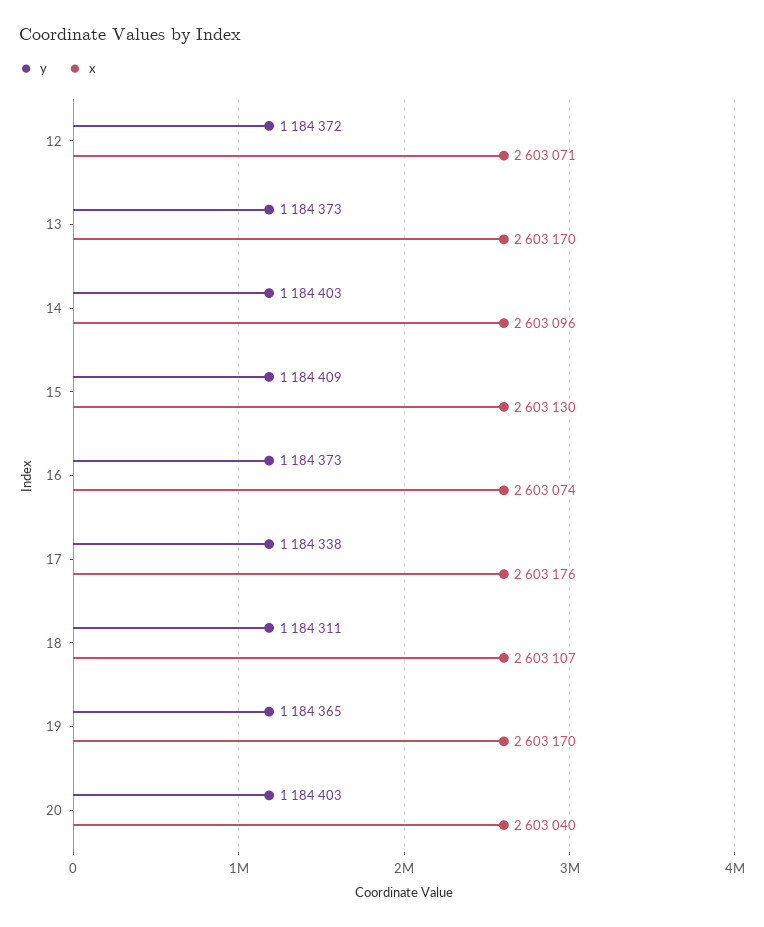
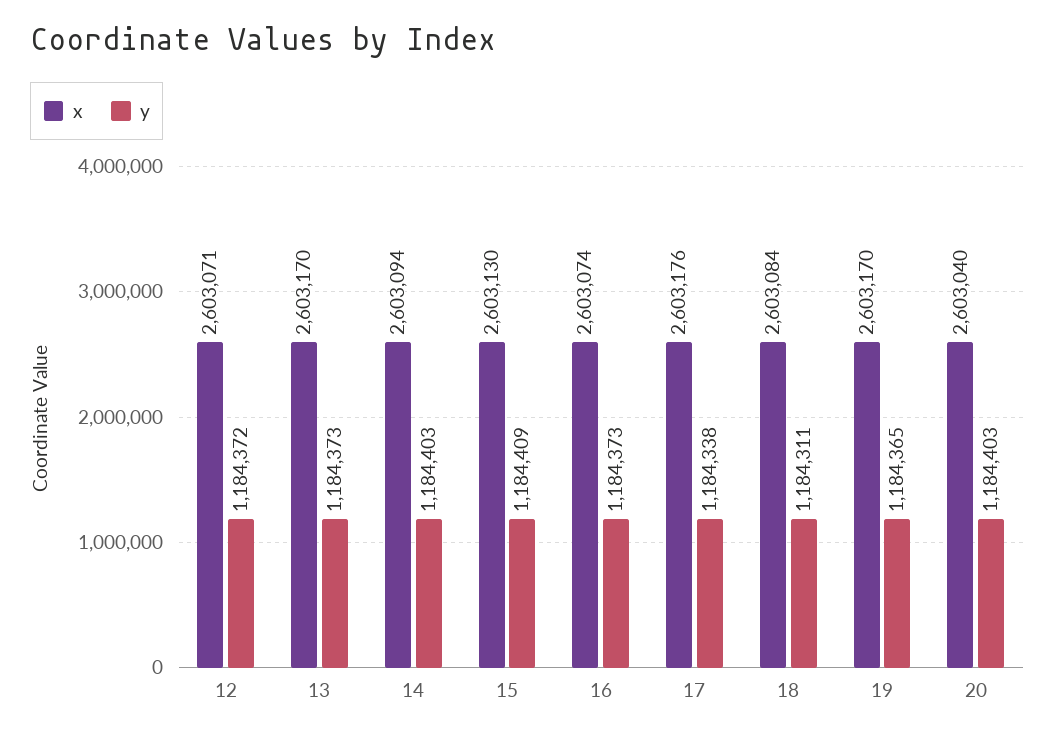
x, 14: 2603096 -> 2603094
x, 18: 2603107 -> 2603084

